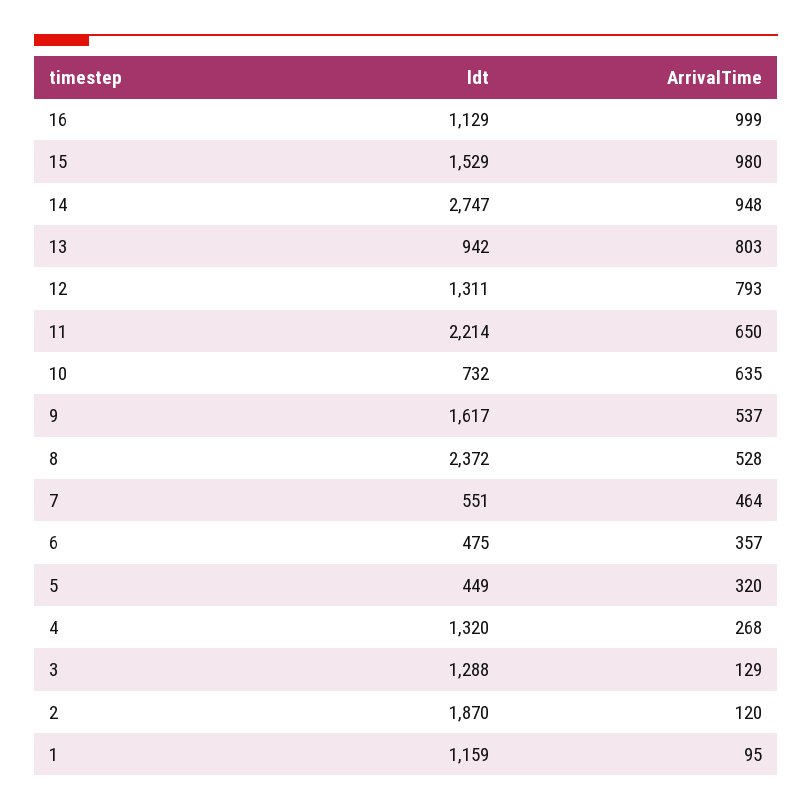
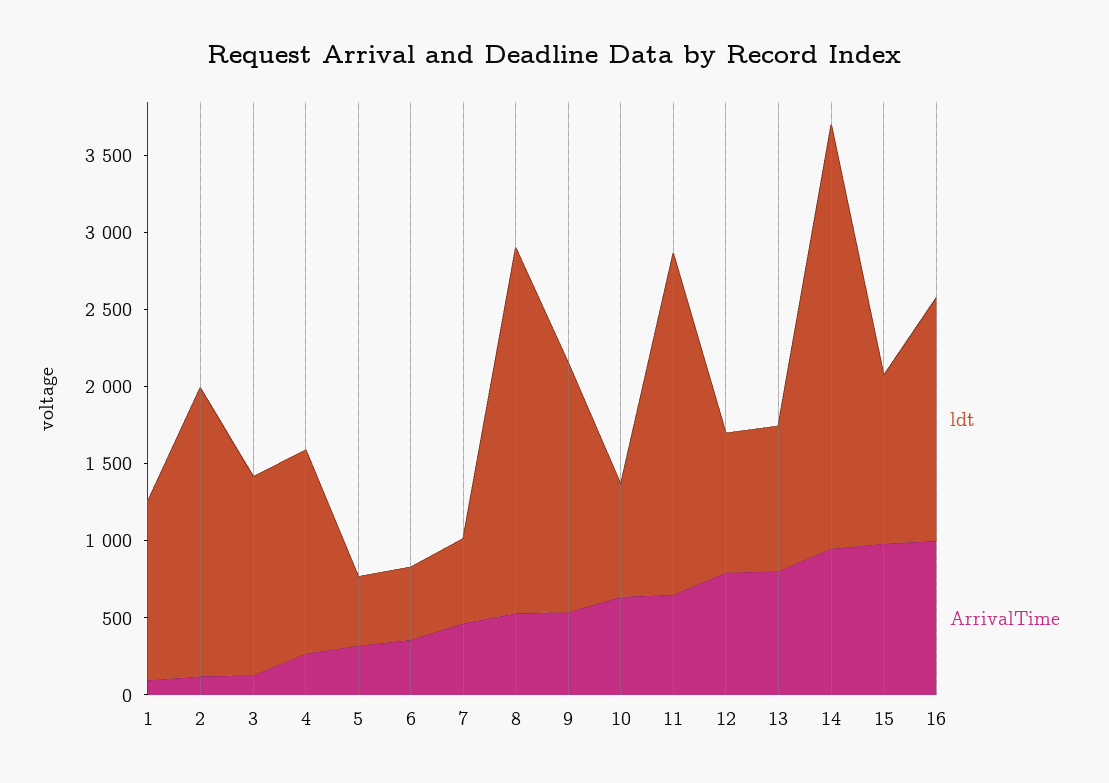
ldt, 16: 1129 -> 1600
ldt, 15: 1529 -> 1100
ldt, 12: 1311 -> 900

